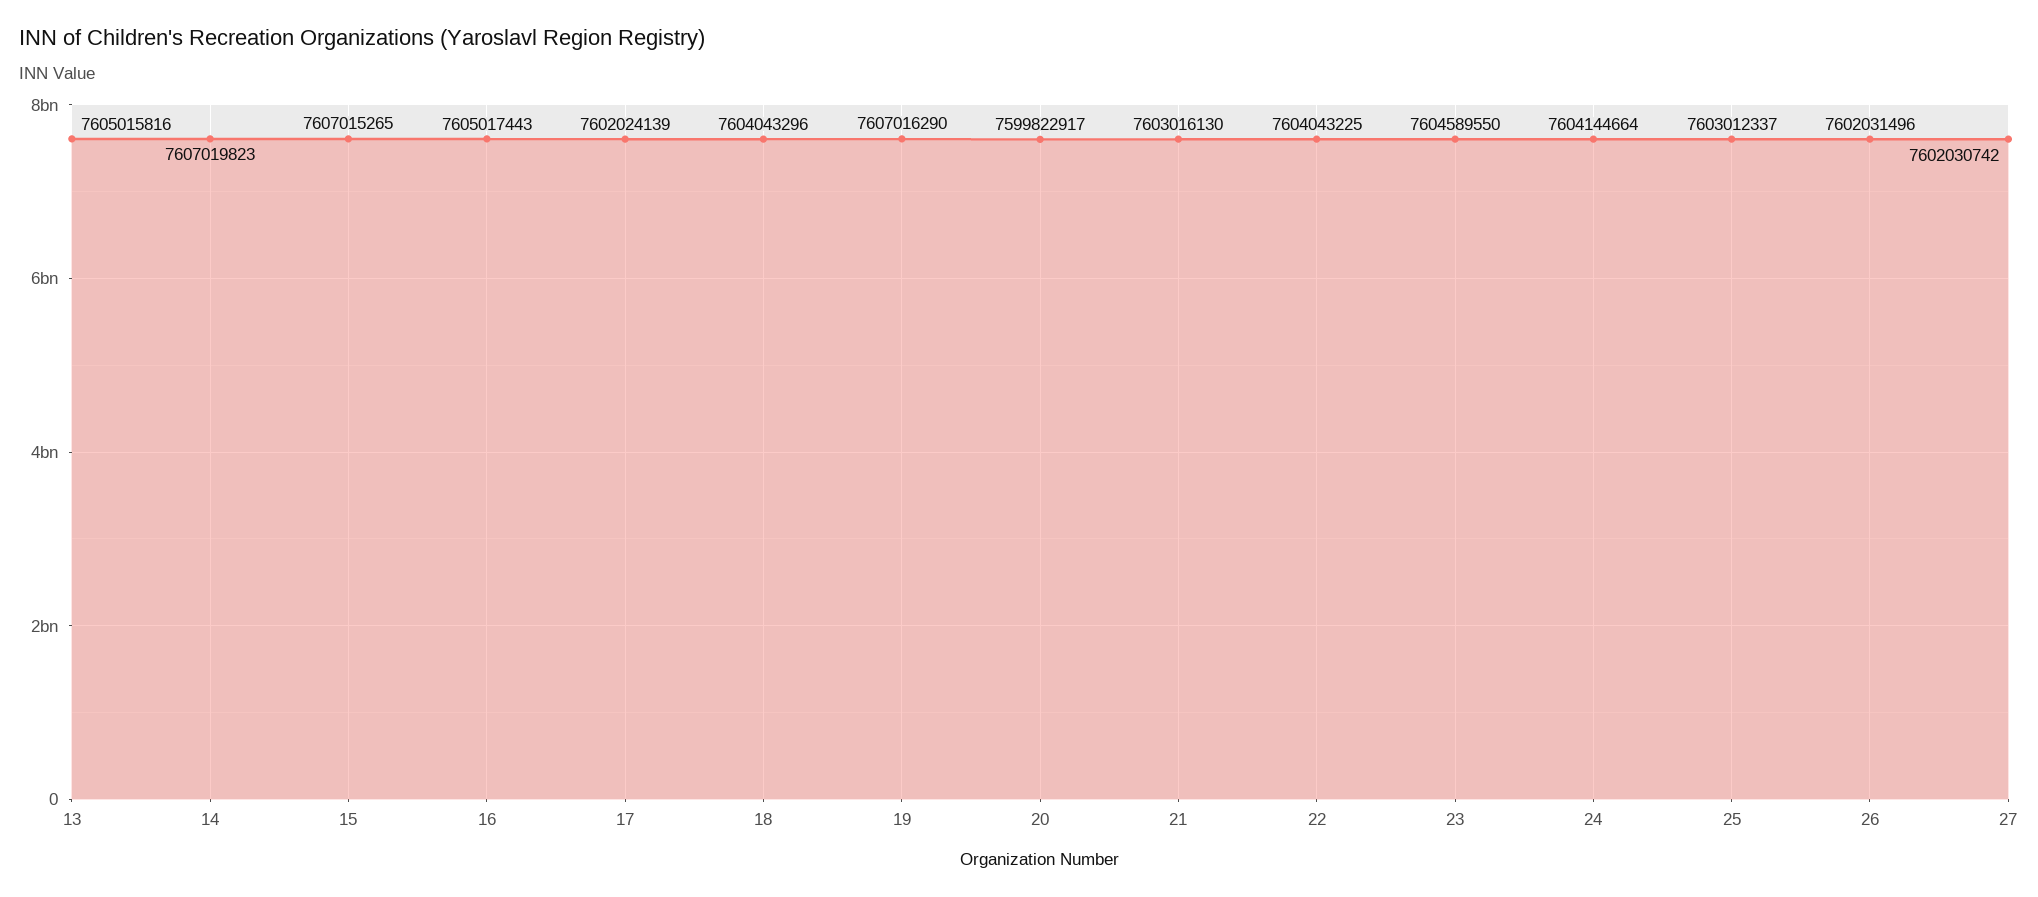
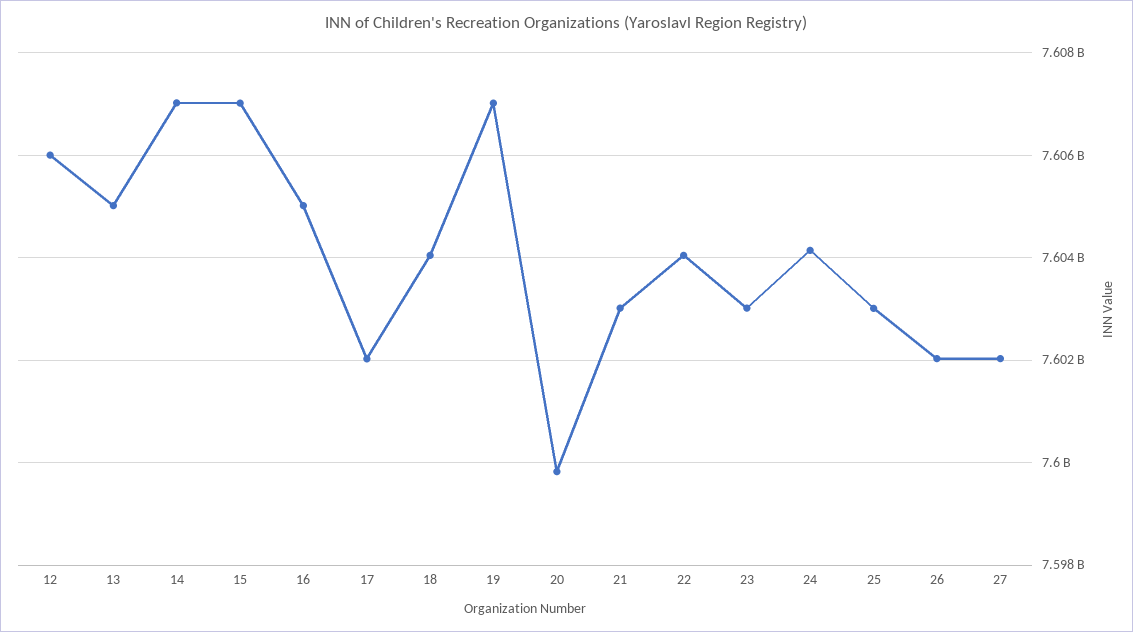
23: 7604589550 -> 7603000000
12: none -> 7606000000

